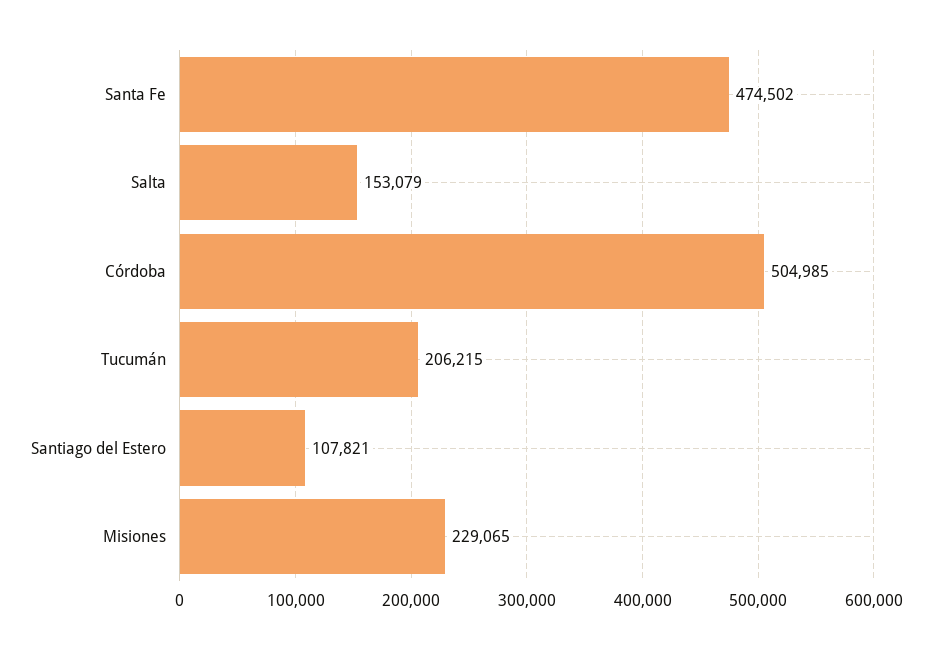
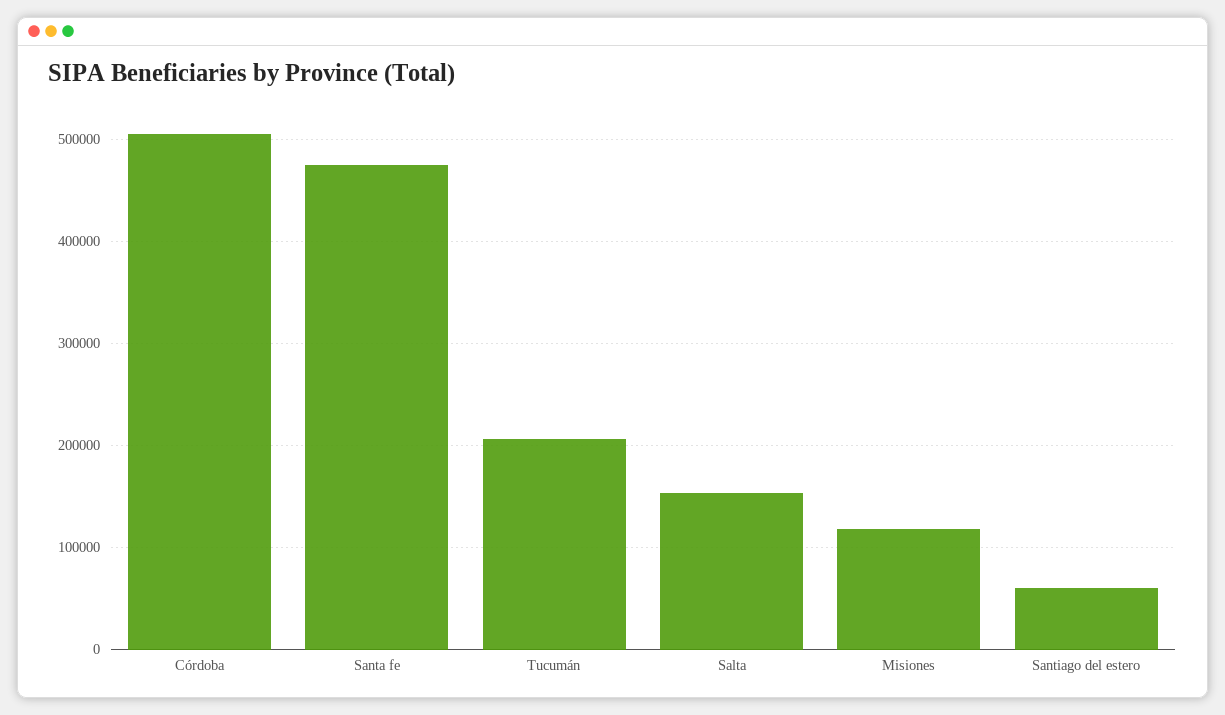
Santiago del Estero: 107821 -> 60000
Misiones: 229065 -> 120000

